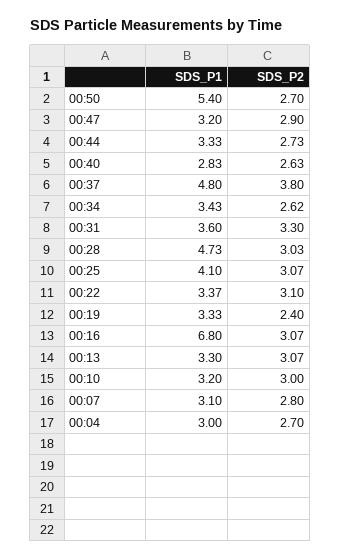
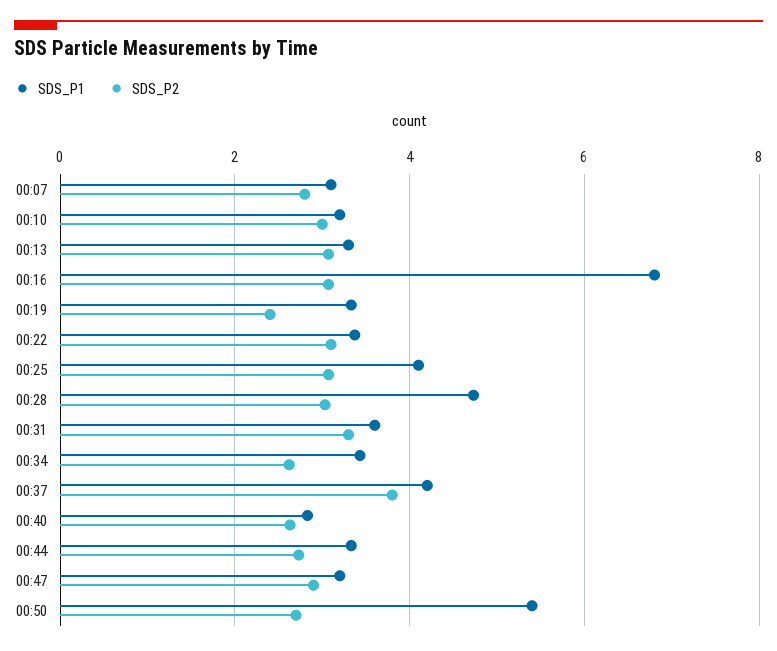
SDS_P1, 00:37: 4.8 -> 4.2
SDS_P1, 00:04: 3 -> none
SDS_P2, 00:04: 2.7 -> none

